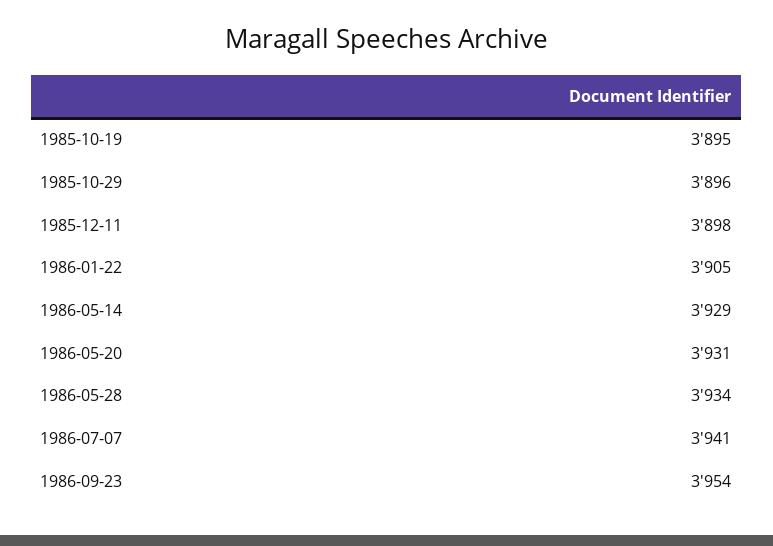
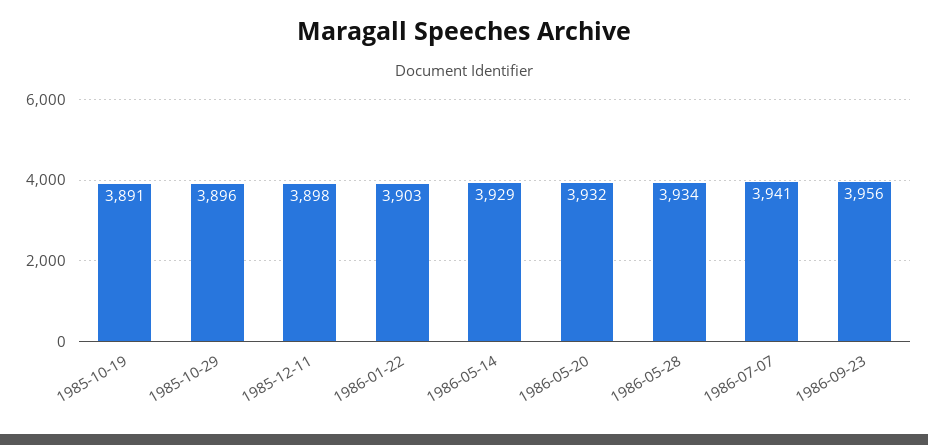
1985-10-19: 3895 -> 3891
1986-01-22: 3905 -> 3903
1986-05-20: 3931 -> 3932
1986-09-23: 3954 -> 3956

